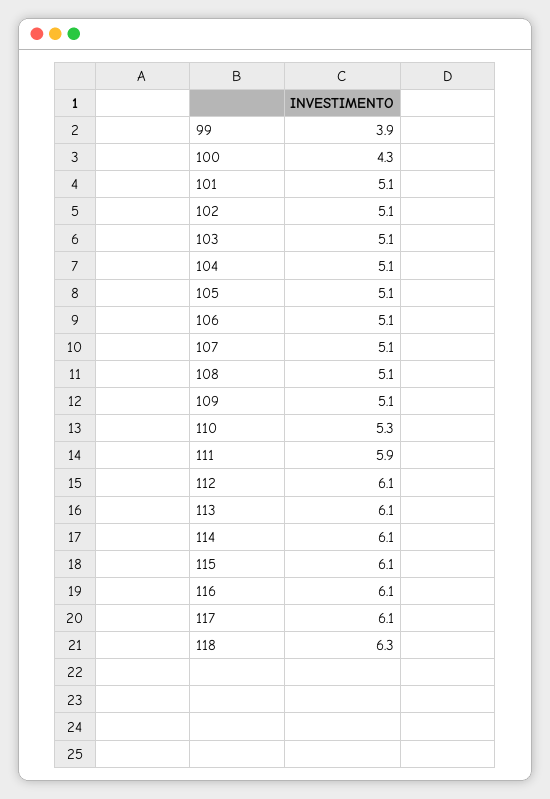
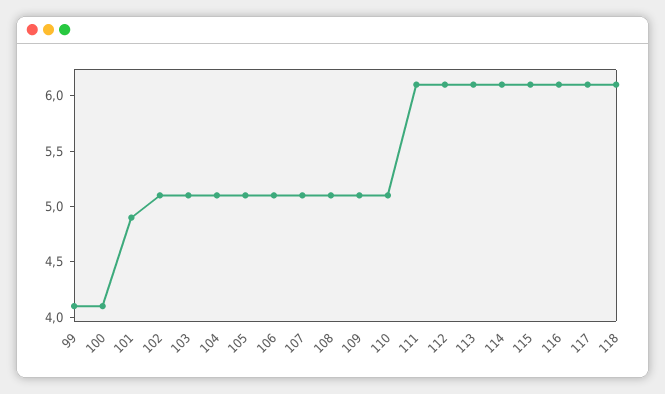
99: 3.9 -> 4.1
100: 4.3 -> 4.1
101: 5.1 -> 4.9
110: 5.3 -> 5.1
111: 5.9 -> 6.1
118: 6.3 -> 6.1

